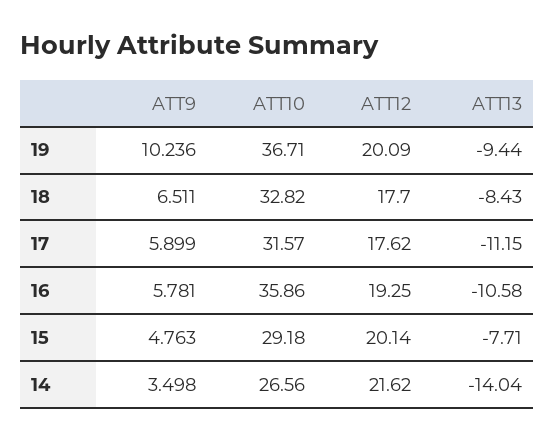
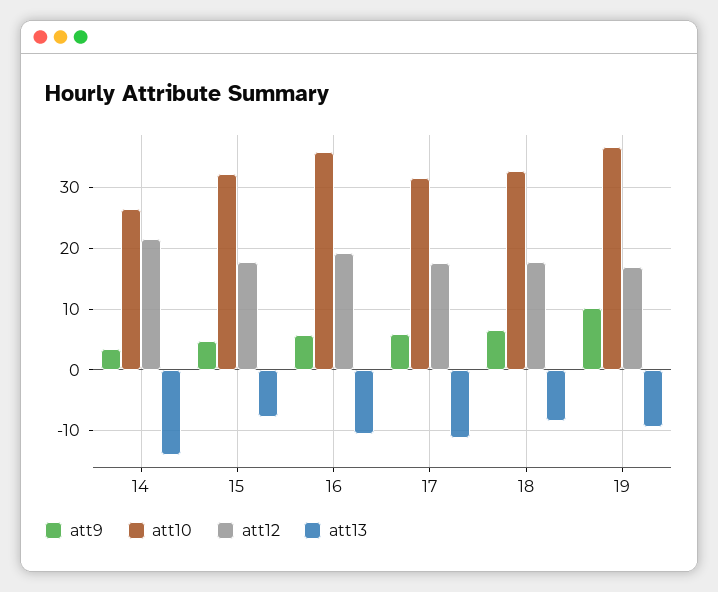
ATT12, 19: 20.09 -> 17
ATT10, 15: 29.18 -> 32
ATT12, 15: 20.14 -> 18

